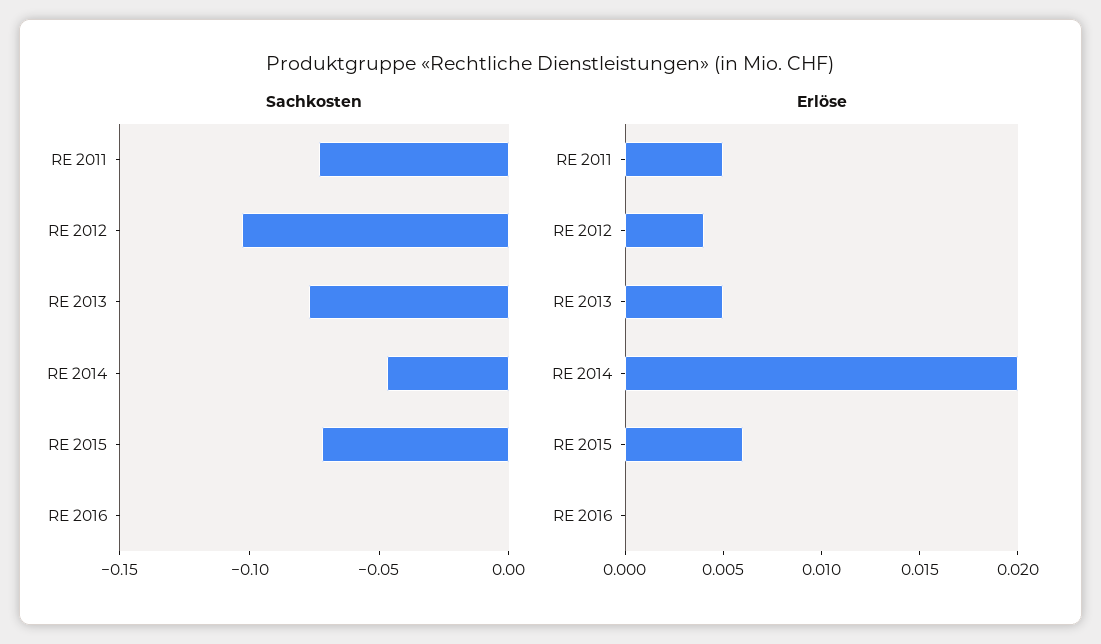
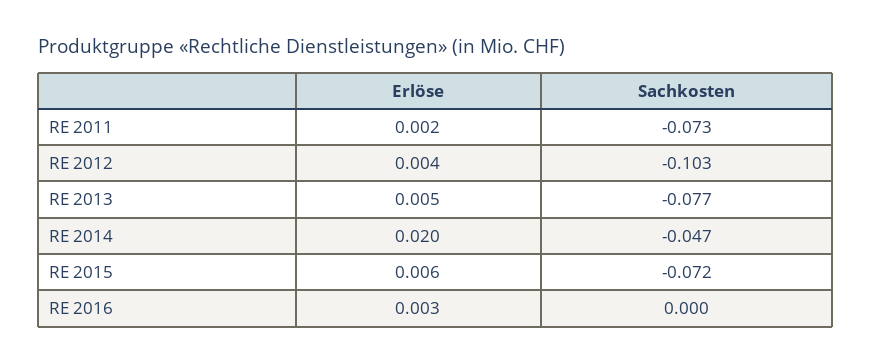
Erlöse, RE 2011: 0.005 -> 0.002
Erlöse, RE 2016: 0 -> 0.003

